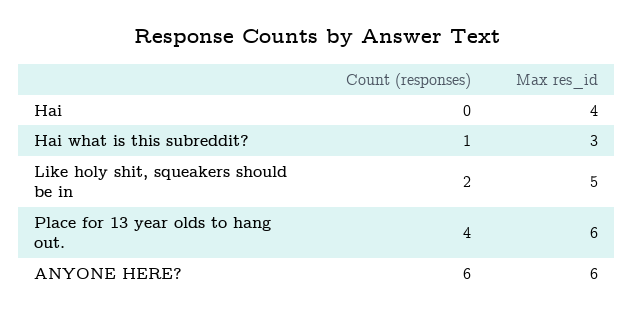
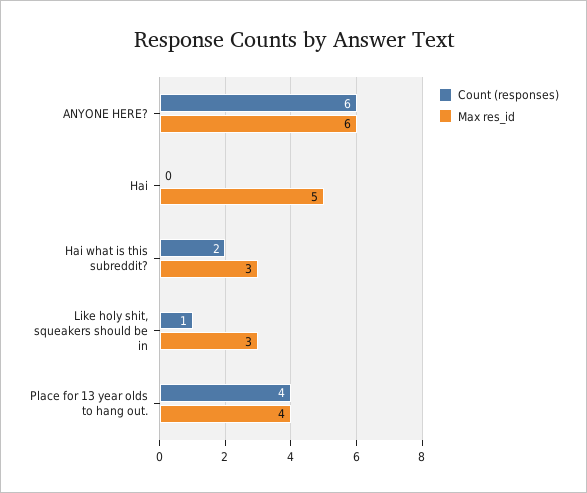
Max res_id, Hai: 4 -> 5
Count (responses), Hai what is this subreddit?: 1 -> 2
Count (responses), Like holy shit, squeakers should be in: 2 -> 1
Max res_id, Like holy shit, squeakers should be in: 5 -> 3
Max res_id, Place for 13 year olds to hang out.: 6 -> 4

